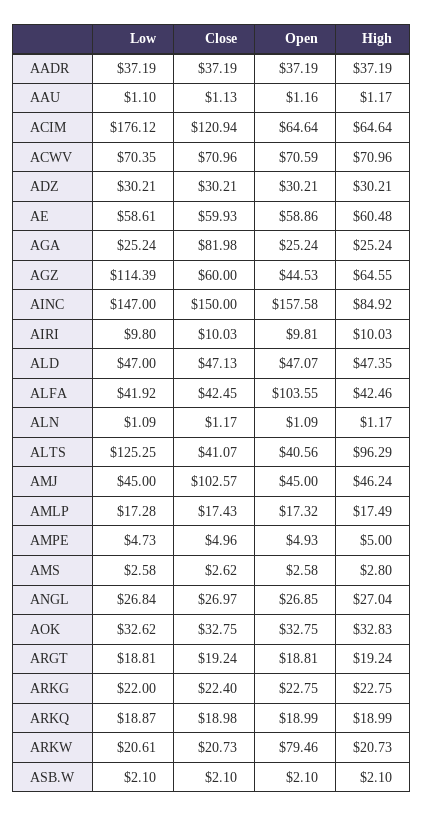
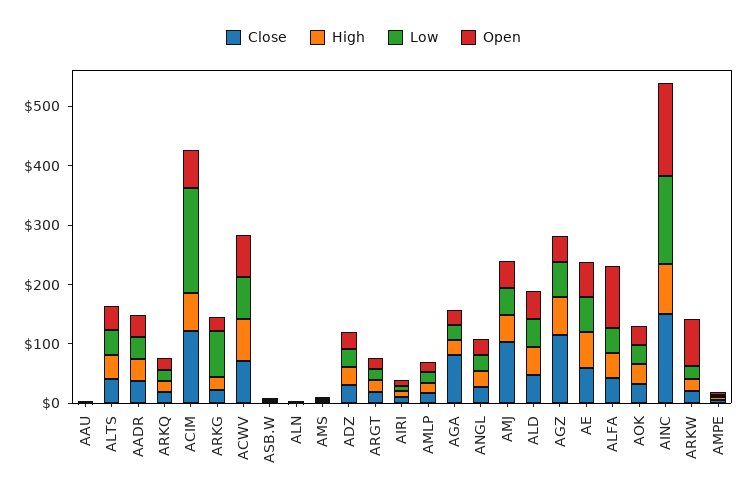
Low, AGZ: 114.39 -> 60
Close, AGZ: 60 -> 120
Low, ALTS: 125.25 -> 40
High, ALTS: 96.29 -> 40
Low, ARKG: 22 -> 80

